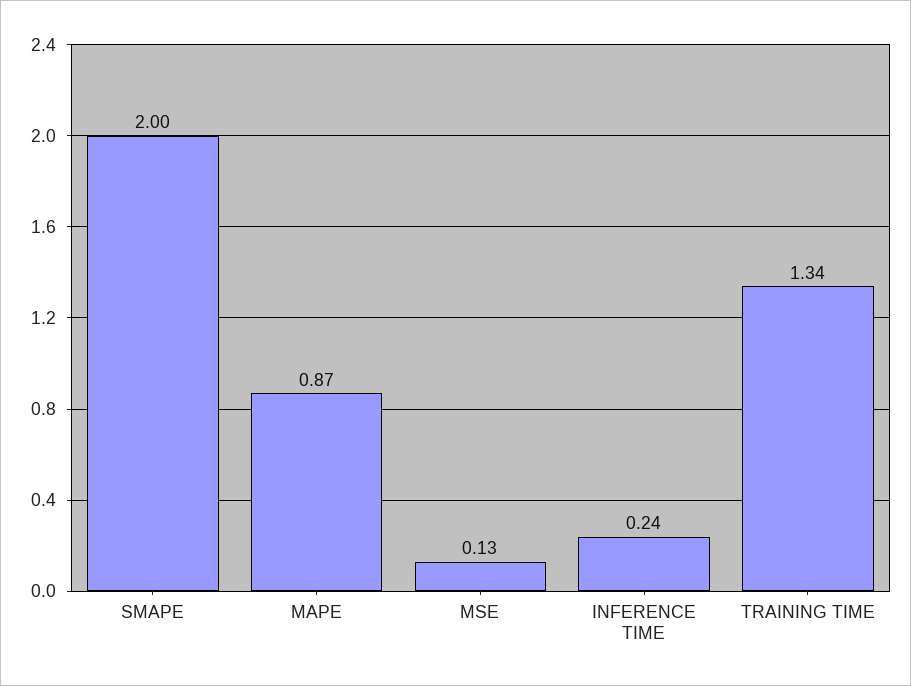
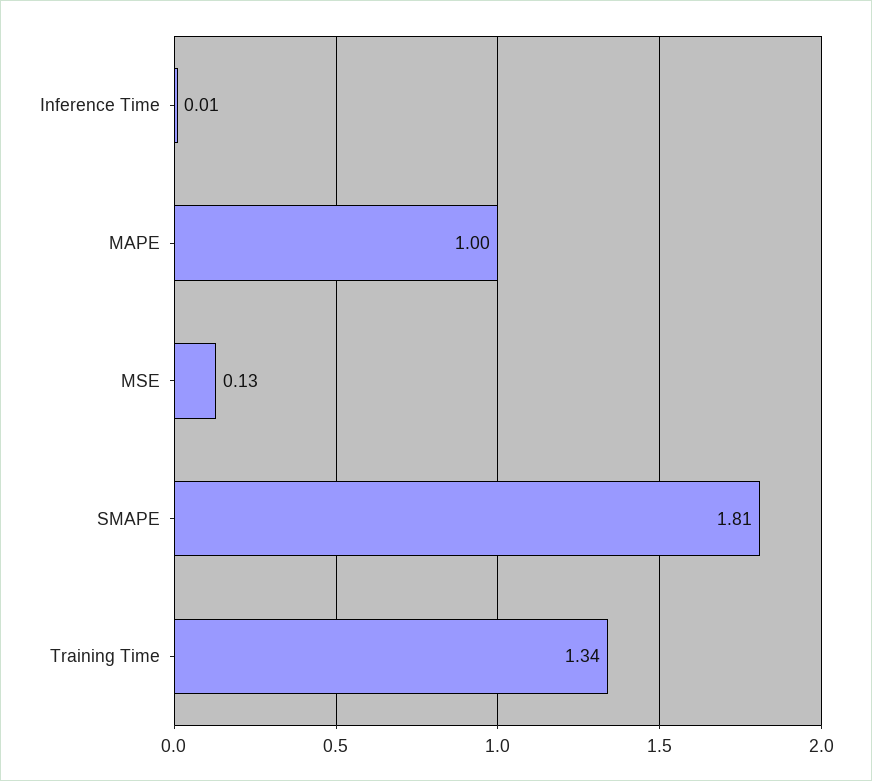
SMAPE: 2 -> 1.81
MAPE: 0.87 -> 1
INFERENCE TIME: 0.24 -> 0.01

